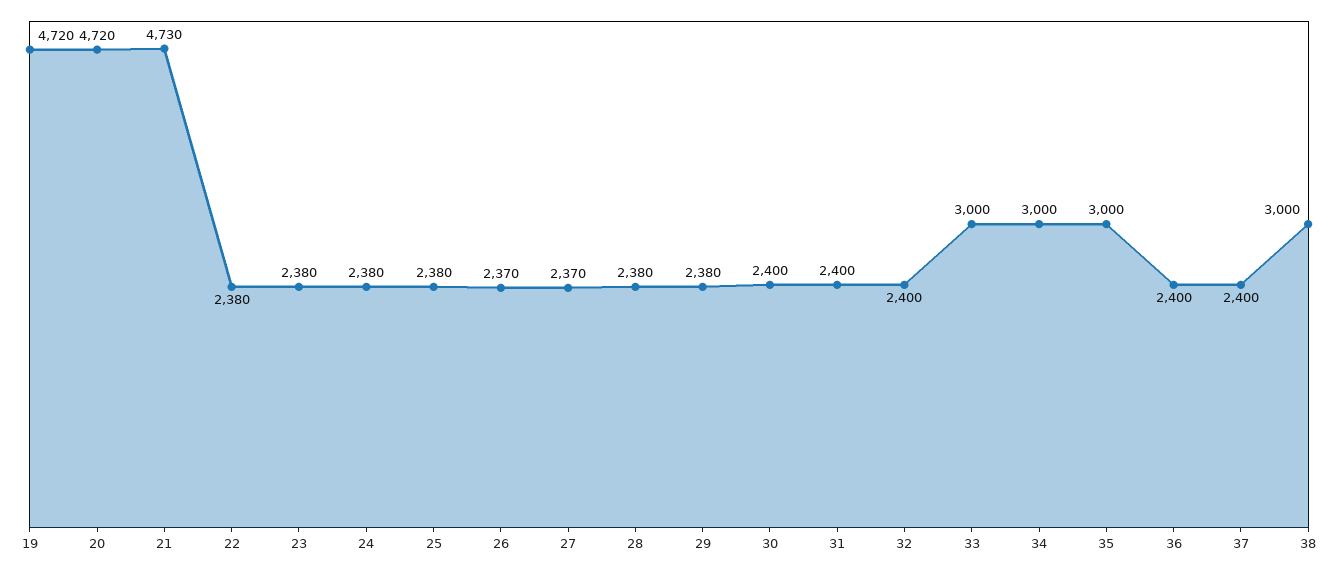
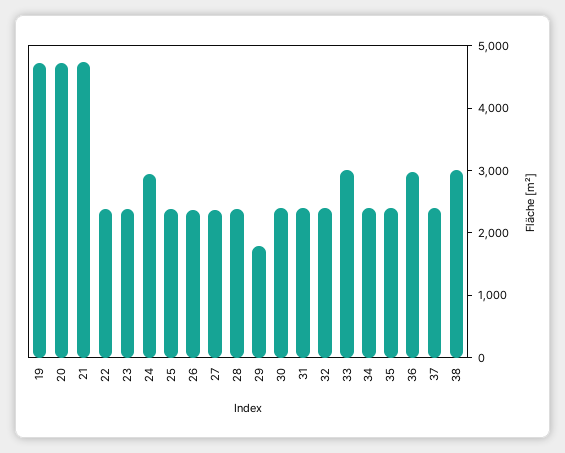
24: 2380 -> 3000
29: 2380 -> 1800
34: 3000 -> 2400
35: 3000 -> 2400
36: 2400 -> 3000

